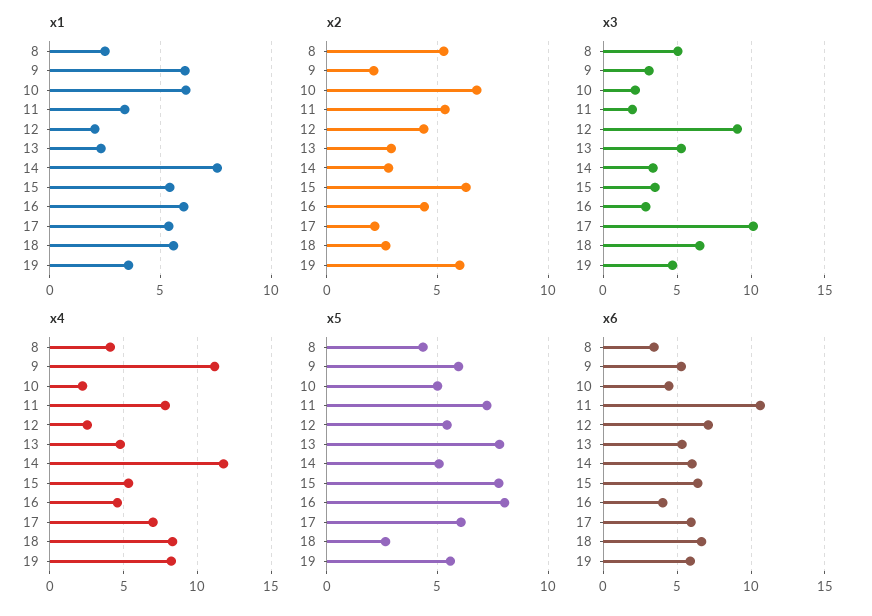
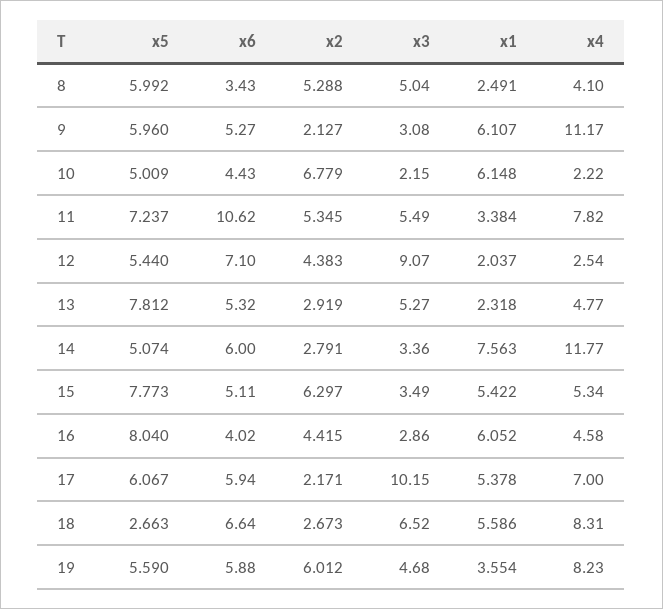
x3, 11: 2 -> 5.49
x5, 8: 4.5 -> 5.992
x6, 15: 6.5 -> 5.11

